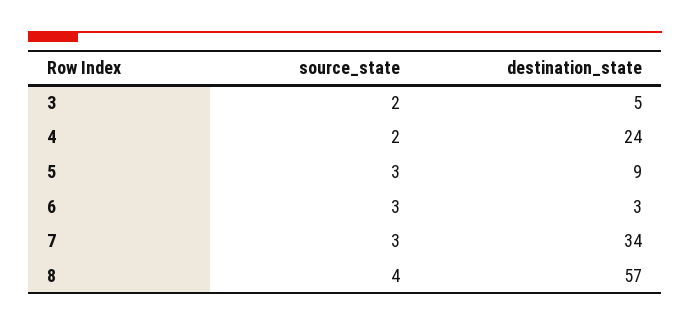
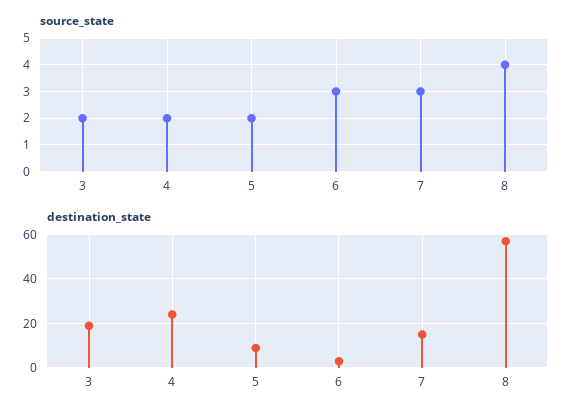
destination_state, 3: 5 -> 20
source_state, 5: 3 -> 2
destination_state, 7: 34 -> 15

